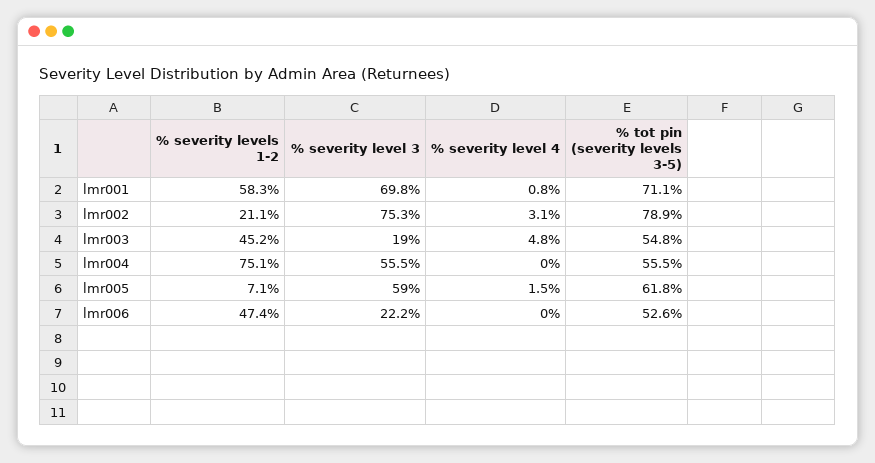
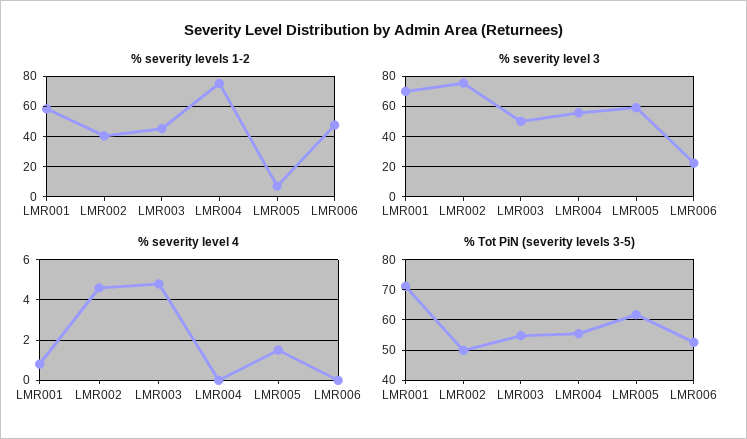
% severity levels 1-2, lmr002: 21.1 -> 40
% severity level 4, lmr002: 3.1 -> 4.5
% tot pin (severity levels 3-5), lmr002: 78.9 -> 50
% severity level 3, lmr003: 19 -> 50

